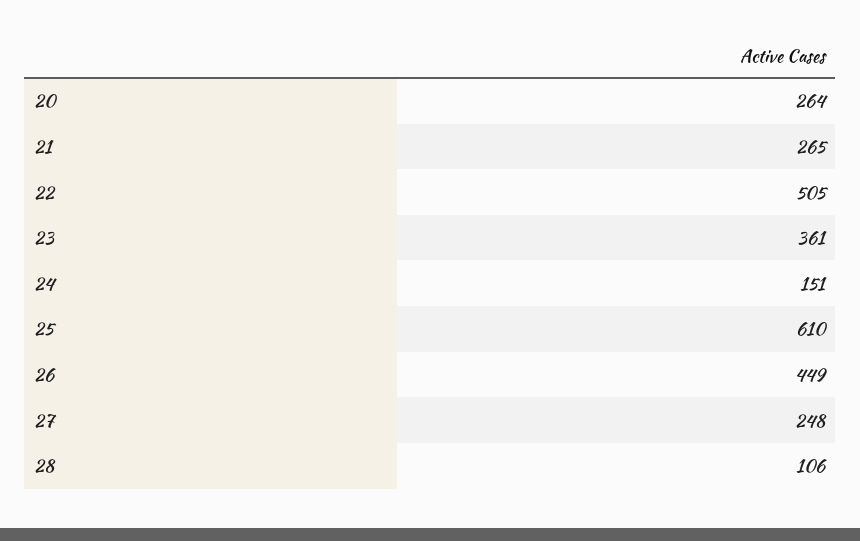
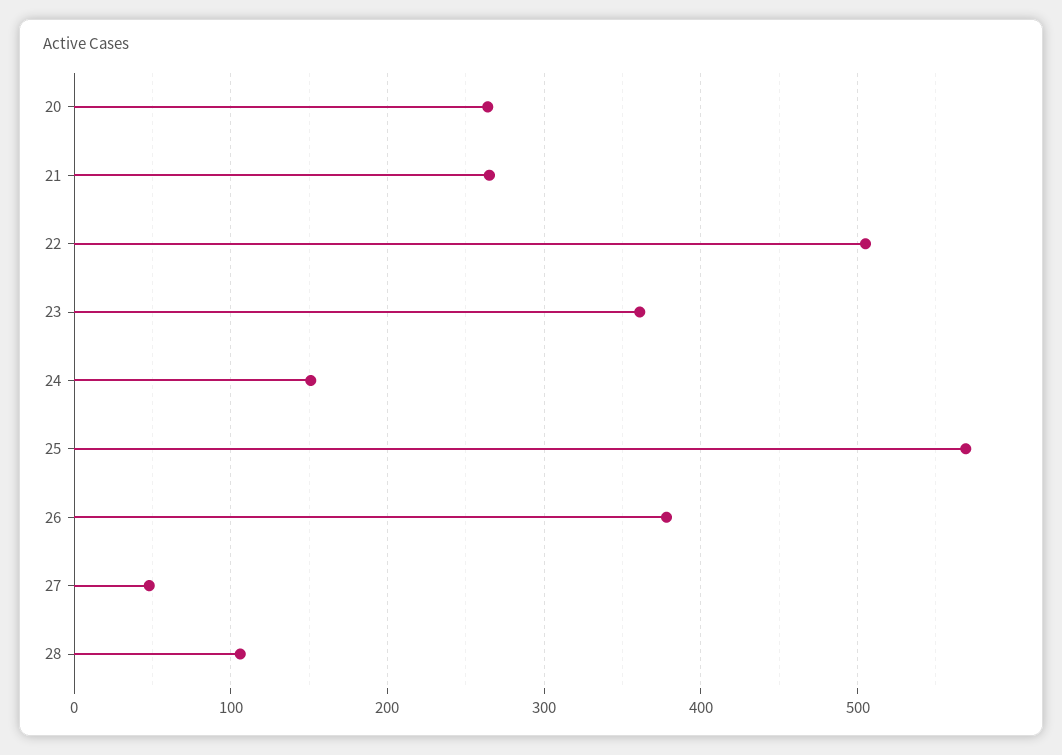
25: 610 -> 570
26: 449 -> 380
27: 248 -> 50

